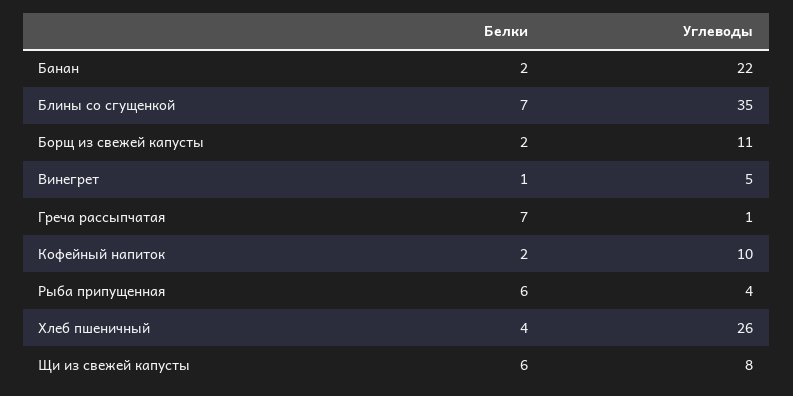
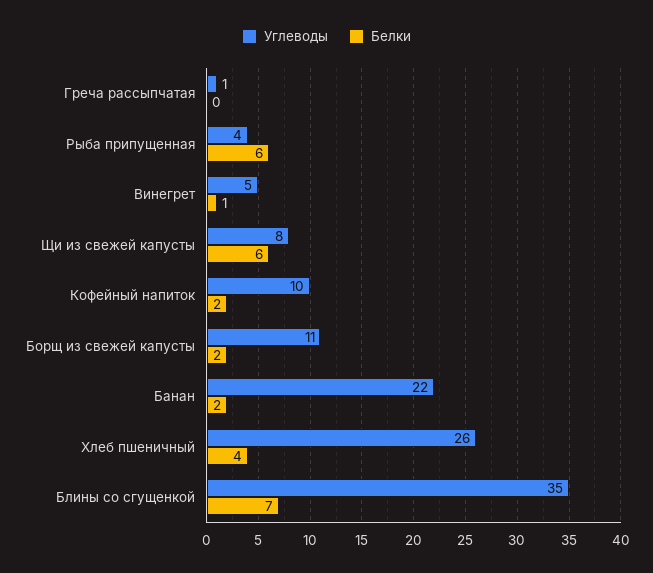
Белки, Греча рассыпчатая: 7 -> 0

